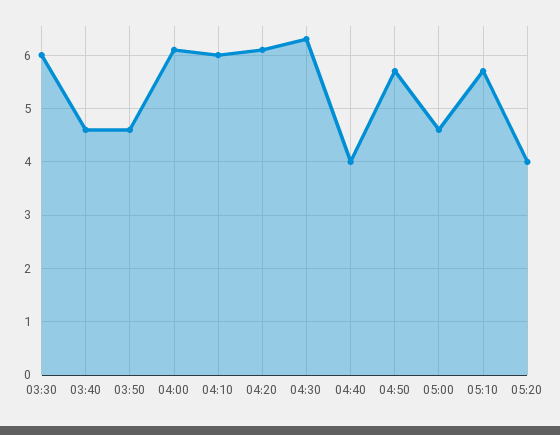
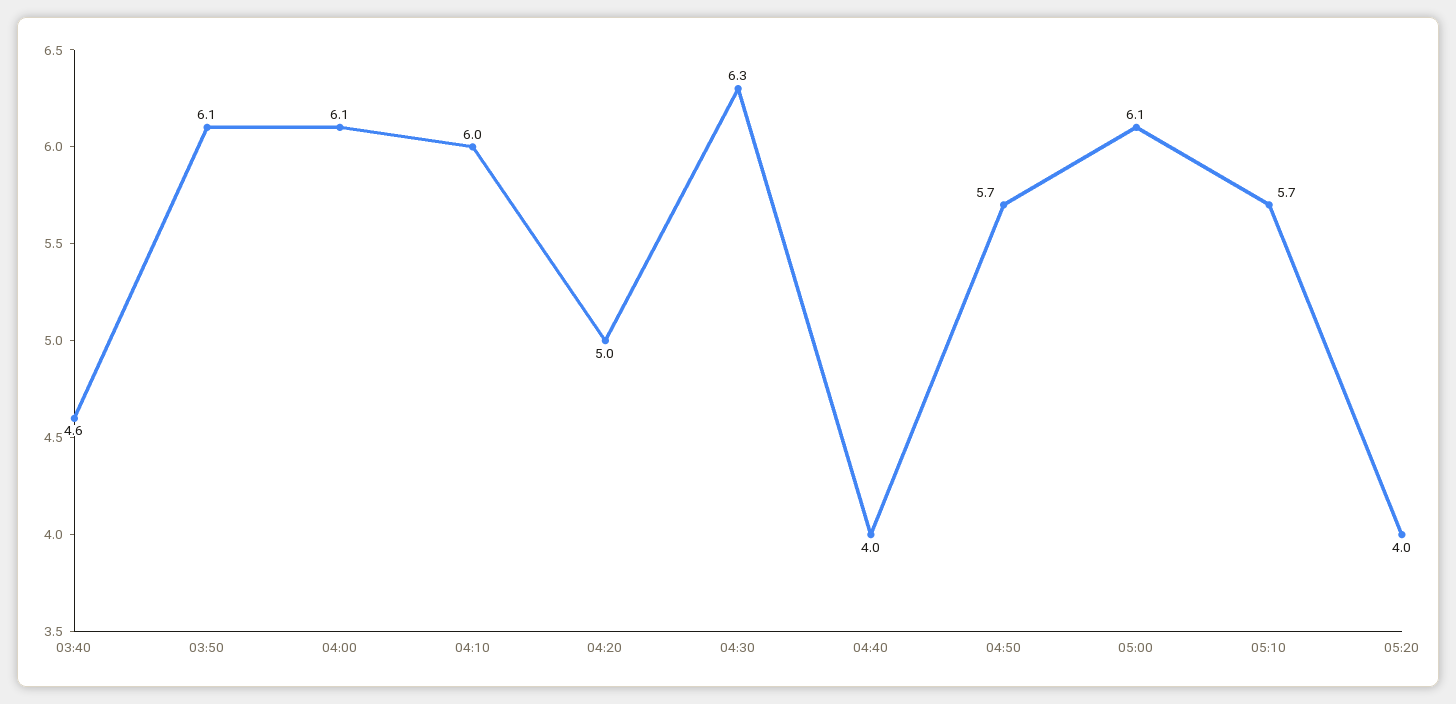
03:30: 6 -> none
03:50: 4.5 -> 6.1
04:20: 6 -> 5
05:00: 4.5 -> 6.1

